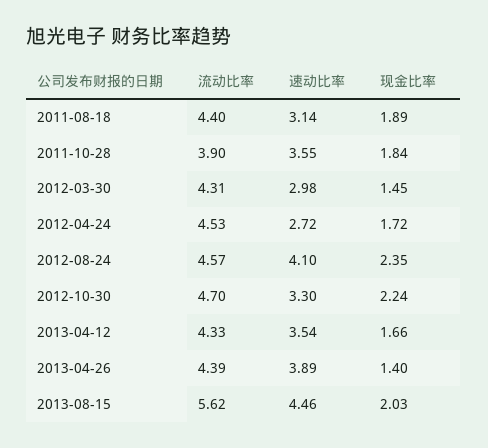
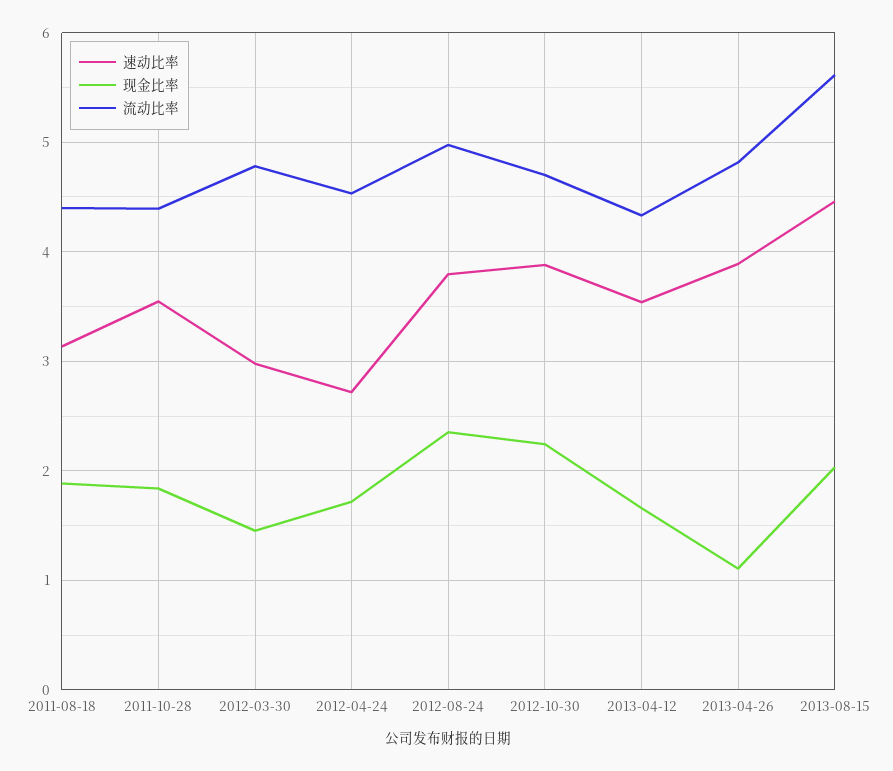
流动比率, 2011-10-28: 3.9 -> 4.4
流动比率, 2012-03-30: 4.31 -> 4.8
流动比率, 2012-08-24: 4.57 -> 5
速动比率, 2012-08-24: 4.1 -> 3.8
速动比率, 2012-10-30: 3.3 -> 3.9
流动比率, 2013-04-26: 4.39 -> 4.8
现金比率, 2013-04-26: 1.4 -> 1.1

